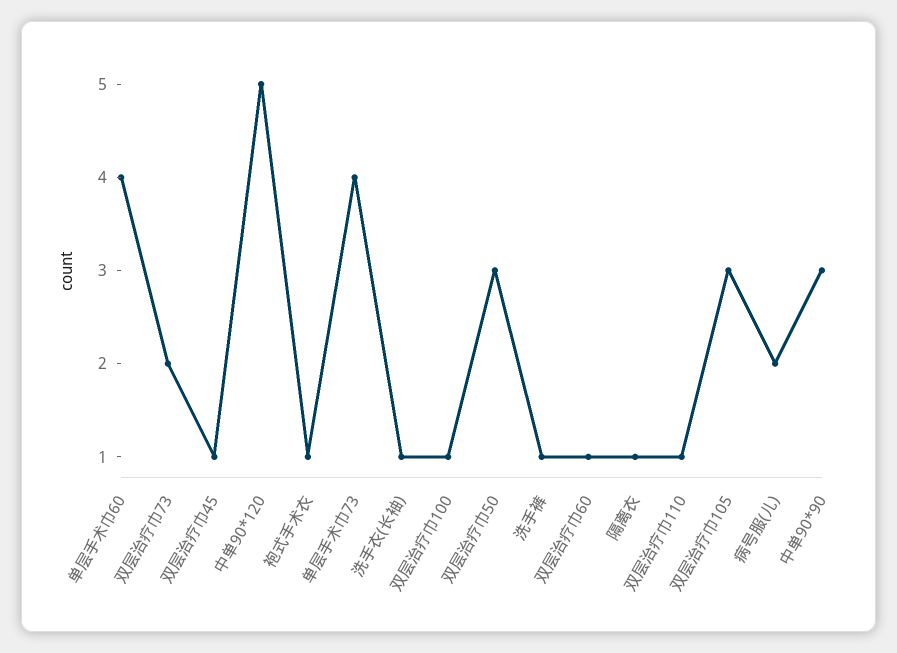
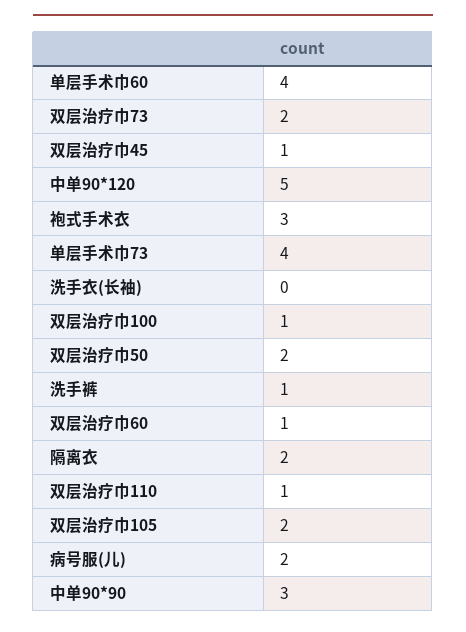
袍式手术衣: 1 -> 3
洗手衣(长袖): 1 -> 0
双层治疗巾50: 3 -> 2
隔离衣: 1 -> 2
双层治疗巾105: 3 -> 2

